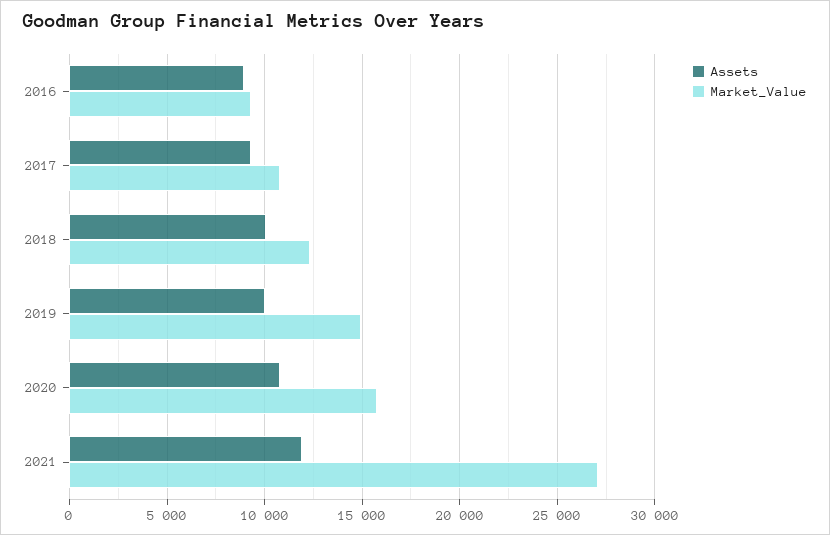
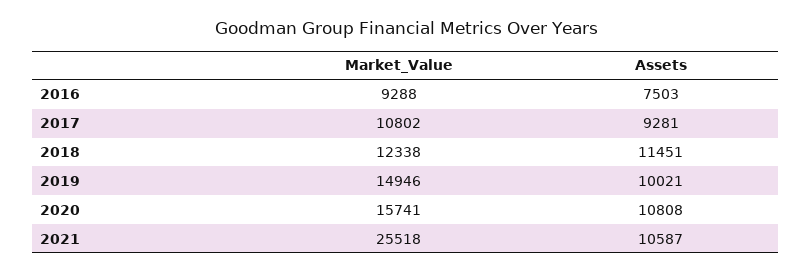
Assets, 2016: 9000 -> 7503
Assets, 2018: 10000 -> 11451
Assets, 2021: 12000 -> 10587
Market_Value, 2021: 27000 -> 25518

